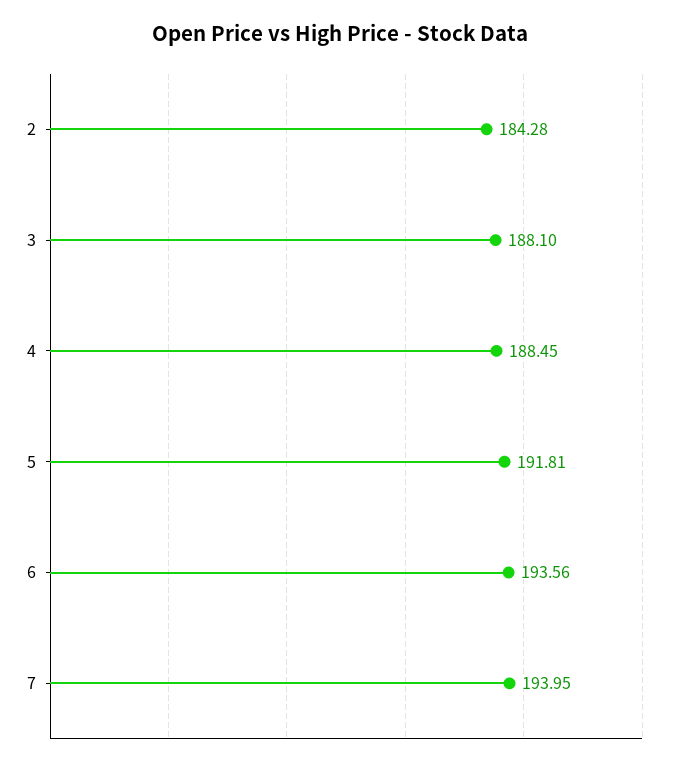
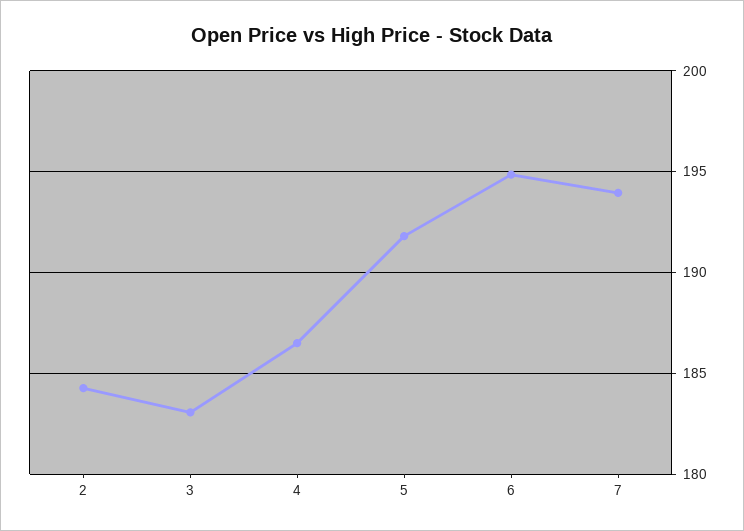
3: 188.1 -> 183
4: 188.45 -> 186.5
6: 193.56 -> 195

